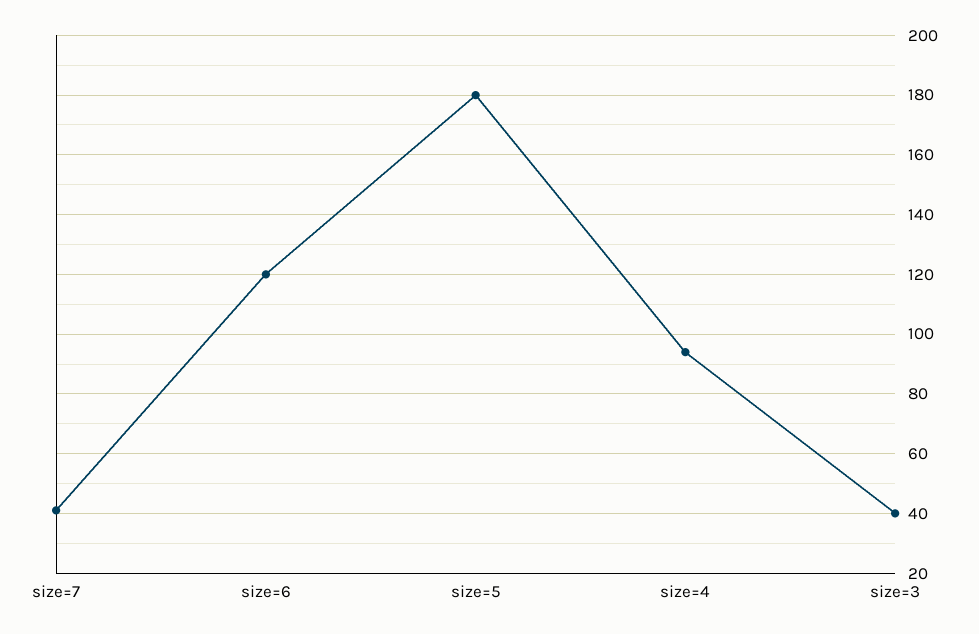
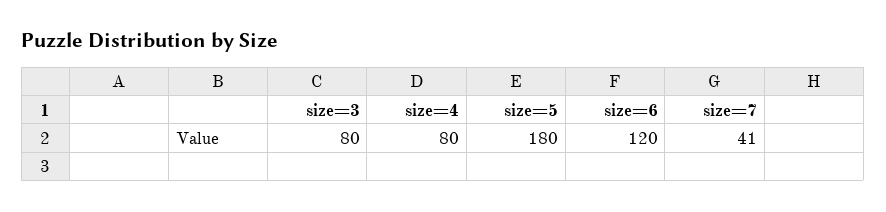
size=4: 95 -> 80
size=3: 40 -> 80

